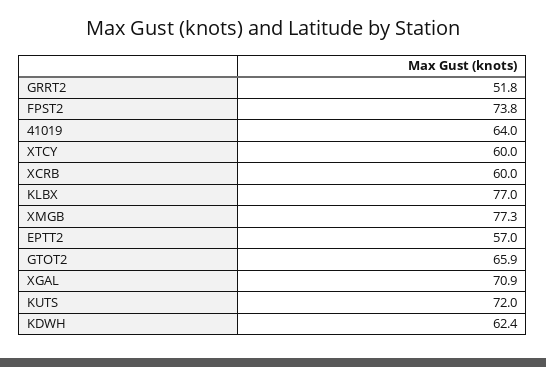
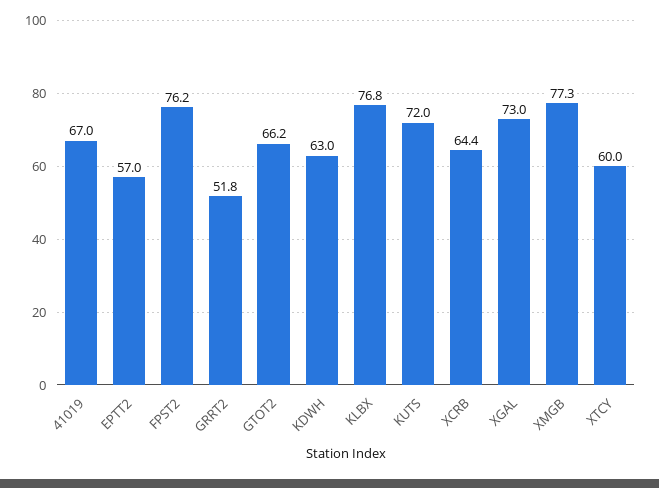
FPST2: 73.8 -> 76.2
41019: 64 -> 67
XCRB: 60 -> 64.4
KLBX: 77 -> 76.8
GTOT2: 65.9 -> 66.2
XGAL: 70.9 -> 73
KDWH: 62.4 -> 63

